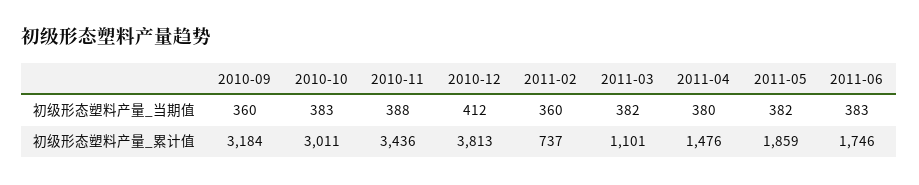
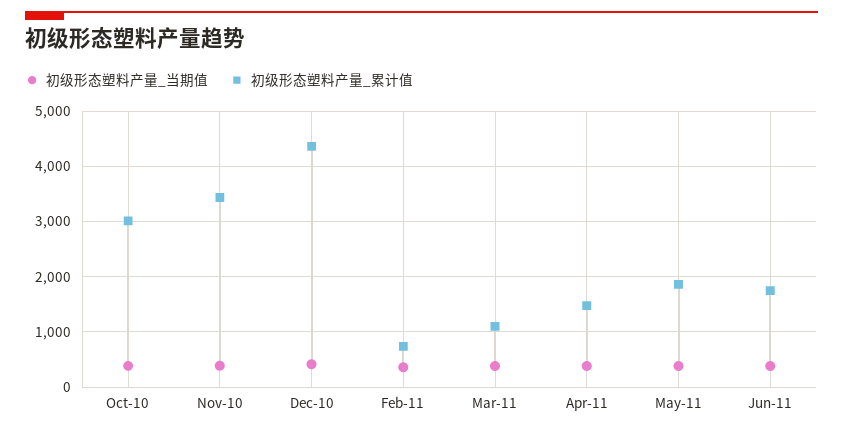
初级形态塑料产量_当期值, 2010-09: 360 -> none
初级形态塑料产量_累计值, 2010-09: 3184 -> none
初级形态塑料产量_累计值, 2010-12: 3813 -> 4400

